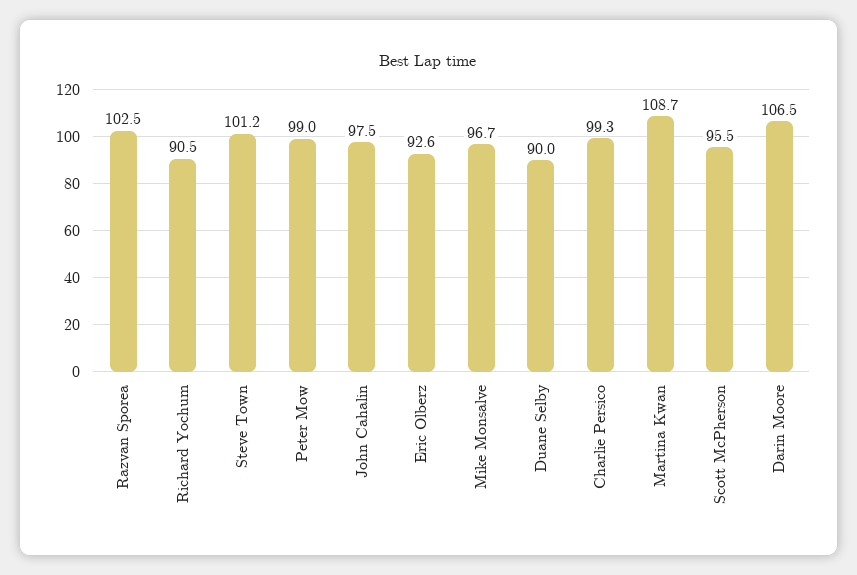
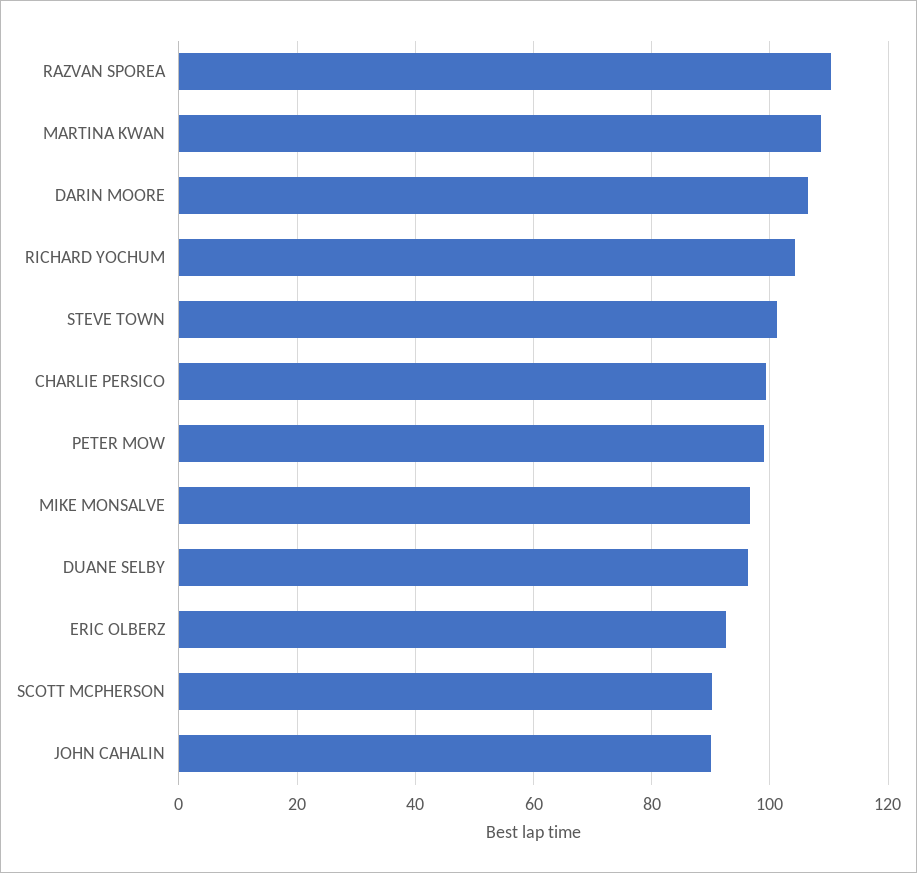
Razvan Sporea: 102.5 -> 110
Richard Yochum: 90.5 -> 104
John Cahalin: 97.5 -> 90
Duane Selby: 90 -> 96
Scott McPherson: 95.5 -> 90

